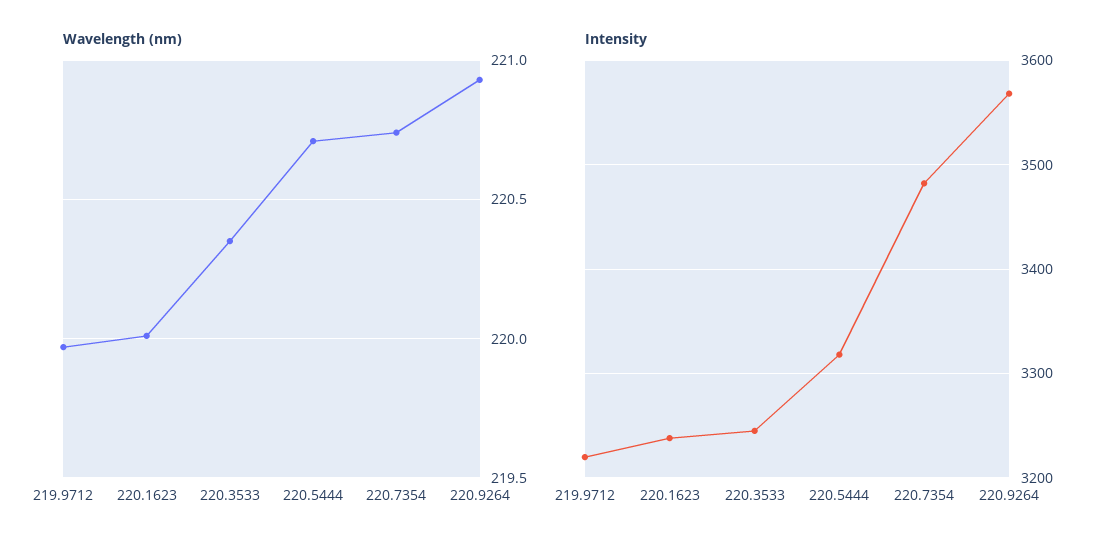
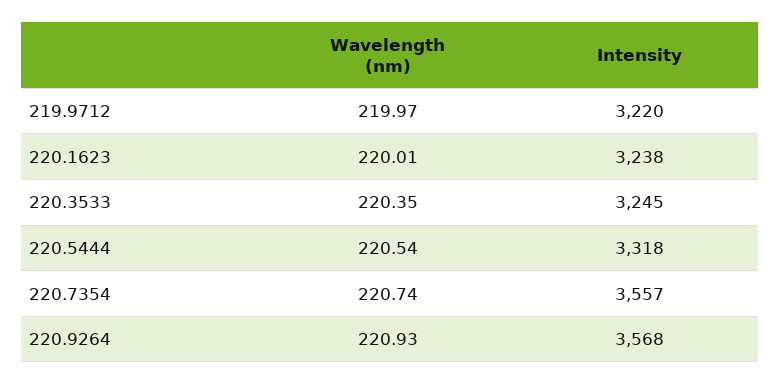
Wavelength (nm), 220.5444: 220.7 -> 220.54
Intensity, 220.7354: 3480 -> 3557

